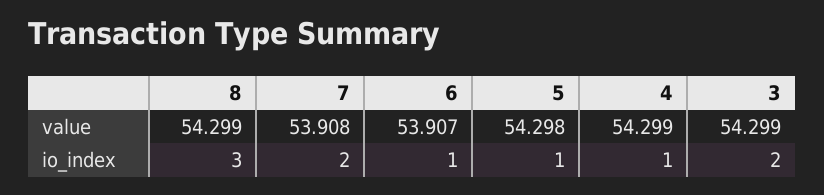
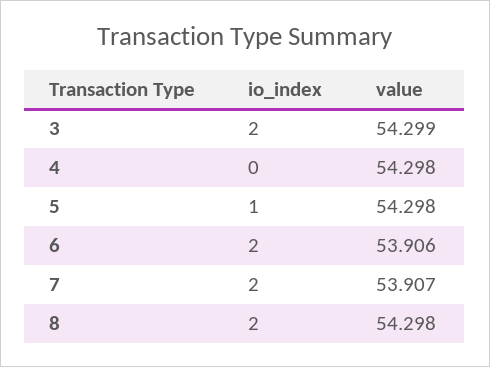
8, value: 54.299 -> 54.298
7, value: 53.908 -> 53.907
6, value: 53.907 -> 53.906
4, value: 54.299 -> 54.298
8, io_index: 3 -> 2
6, io_index: 1 -> 2
4, io_index: 1 -> 0

